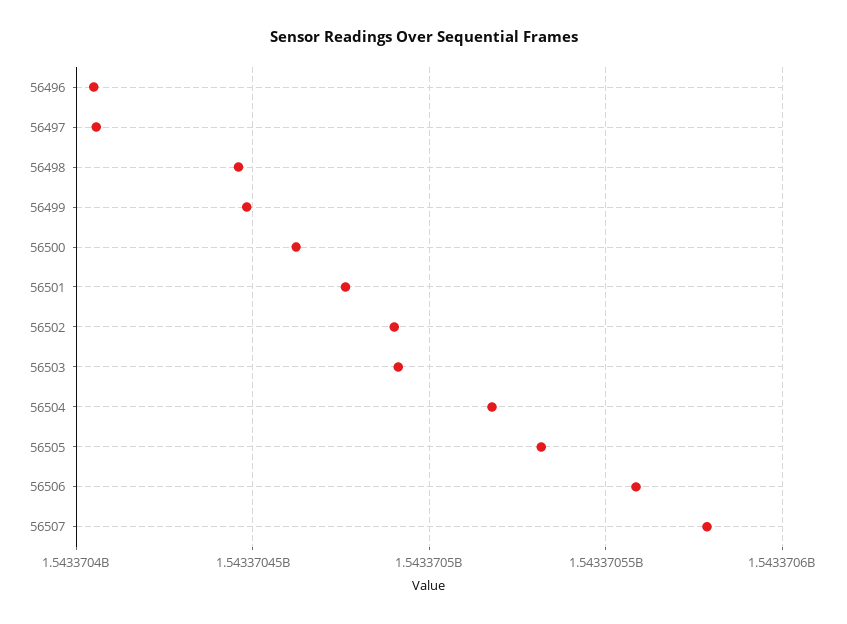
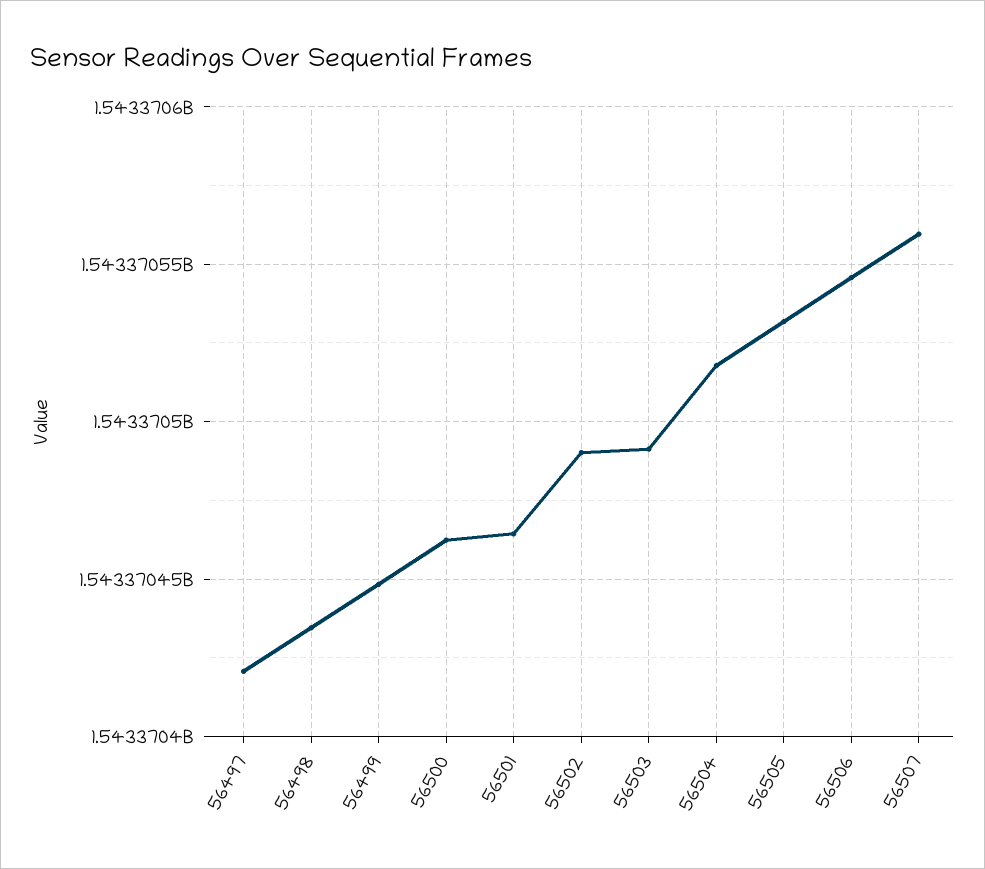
56496: 1543370405 -> none
56497: 1543370405 -> 1543370420
56498: 1543370445 -> 1543370435
56501: 1543370475 -> 1543370465
56506: 1543370560 -> 1543370545
56507: 1543370580 -> 1543370560

